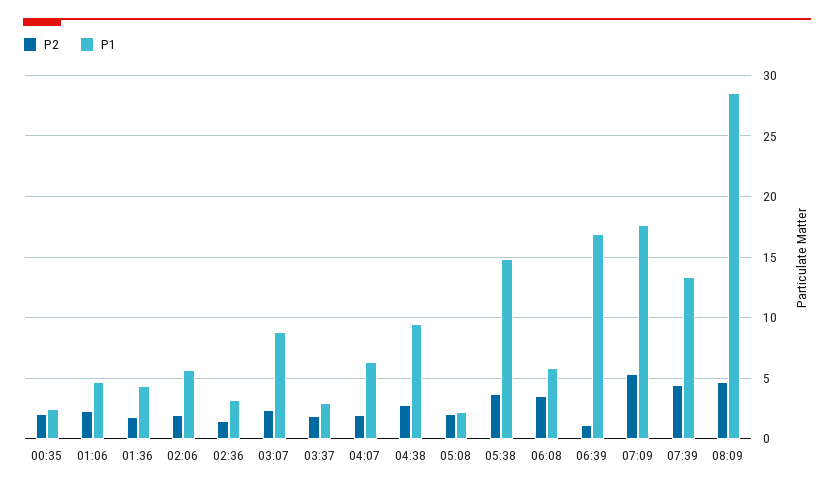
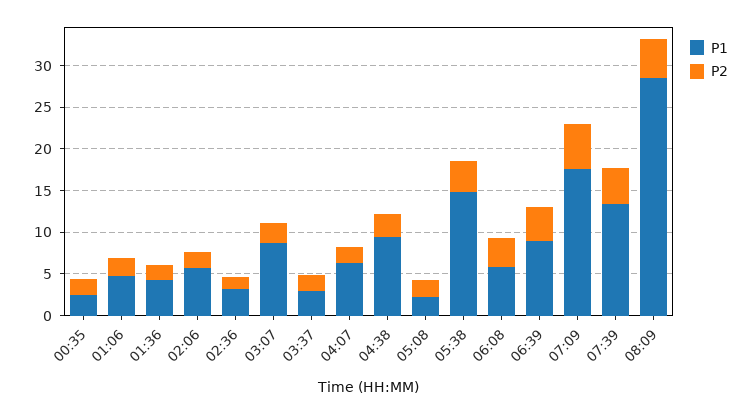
P2, 06:39: 1 -> 4
P1, 06:39: 17 -> 9

